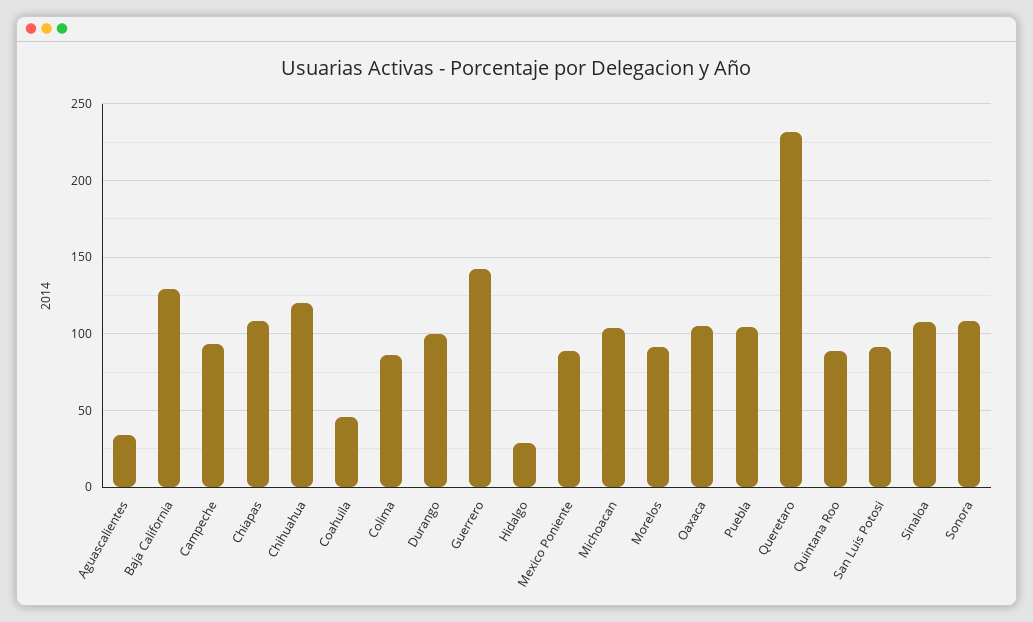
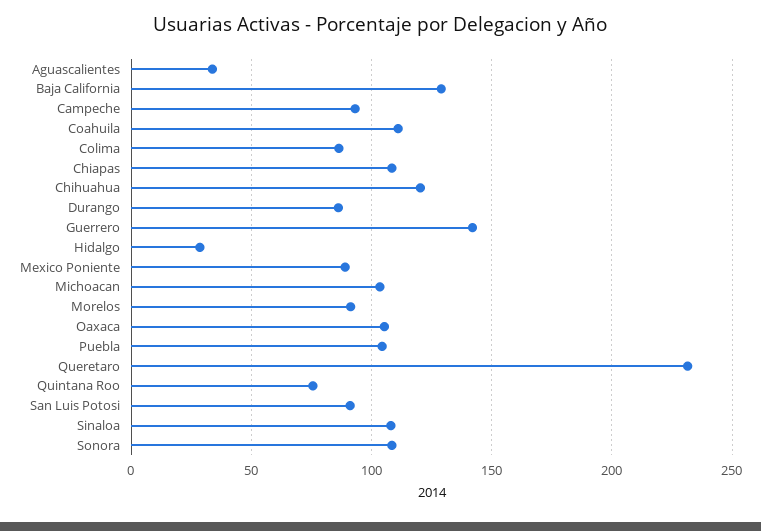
Coahuila: 45 -> 110
Durango: 100 -> 85
Quintana Roo: 90 -> 75

